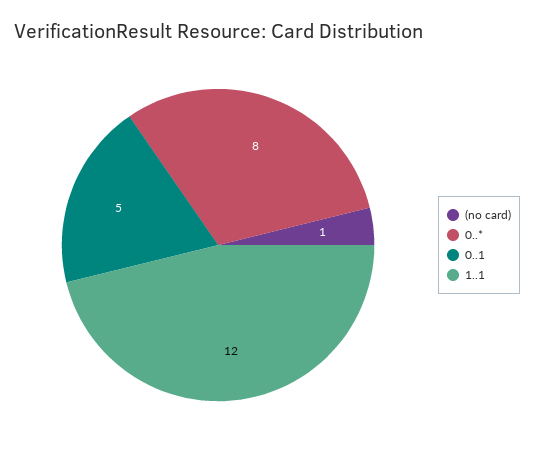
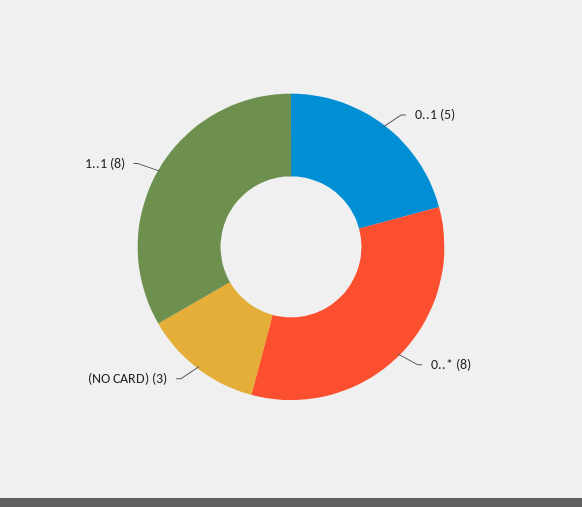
(no card): 1 -> 3
1..1: 12 -> 8

